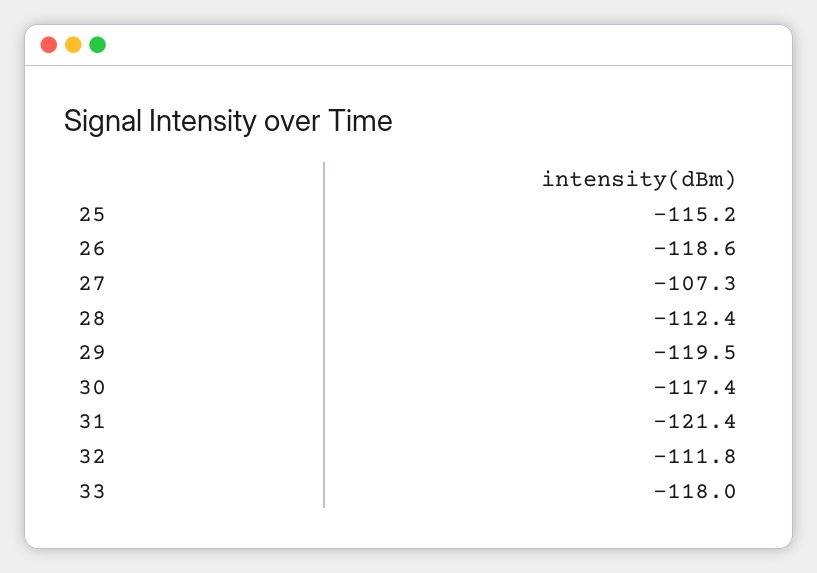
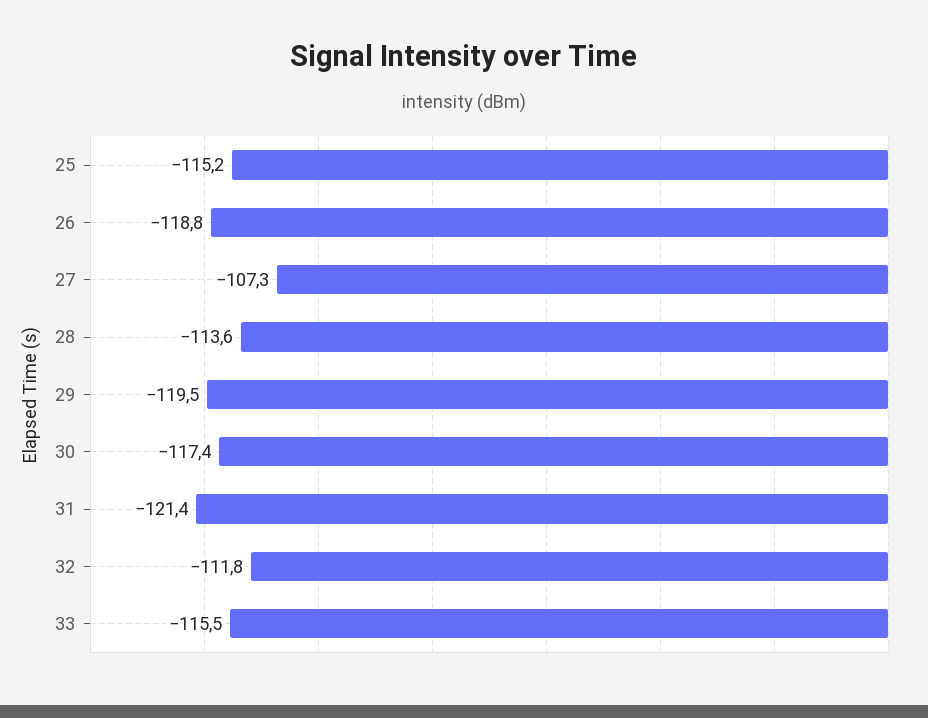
26: -118.6 -> -118.8
28: -112.4 -> -113.6
33: -118 -> -115.5

